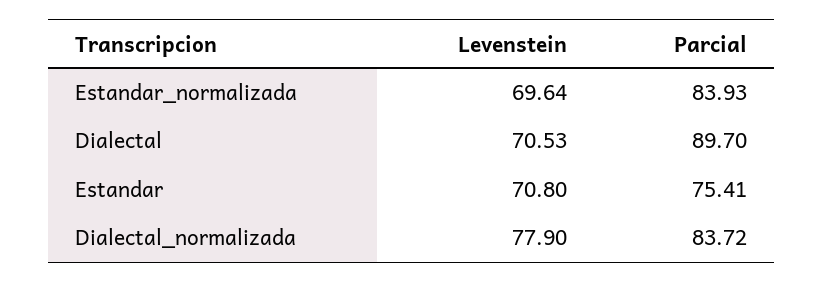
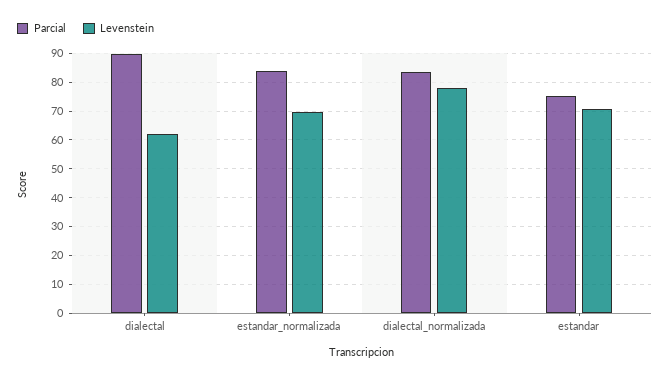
Levenstein, Dialectal: 70.53 -> 62.5

